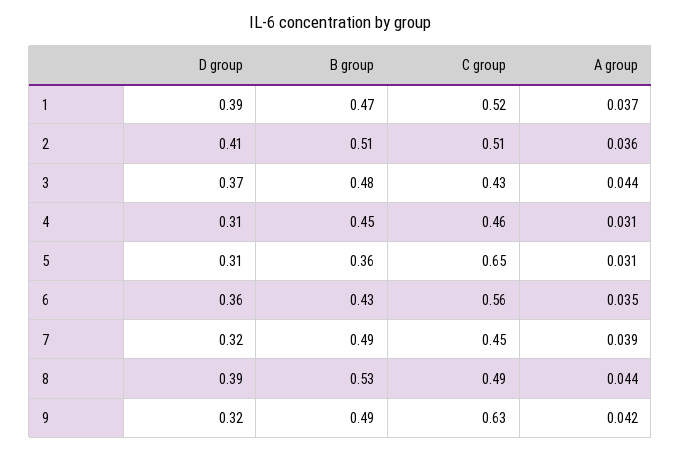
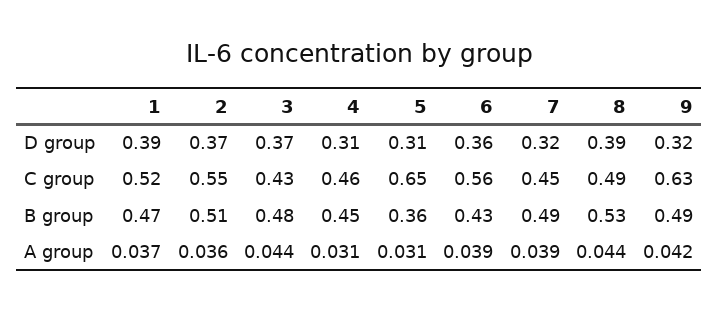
D group, 2: 0.41 -> 0.37
C group, 2: 0.51 -> 0.55
A group, 6: 0.035 -> 0.039

